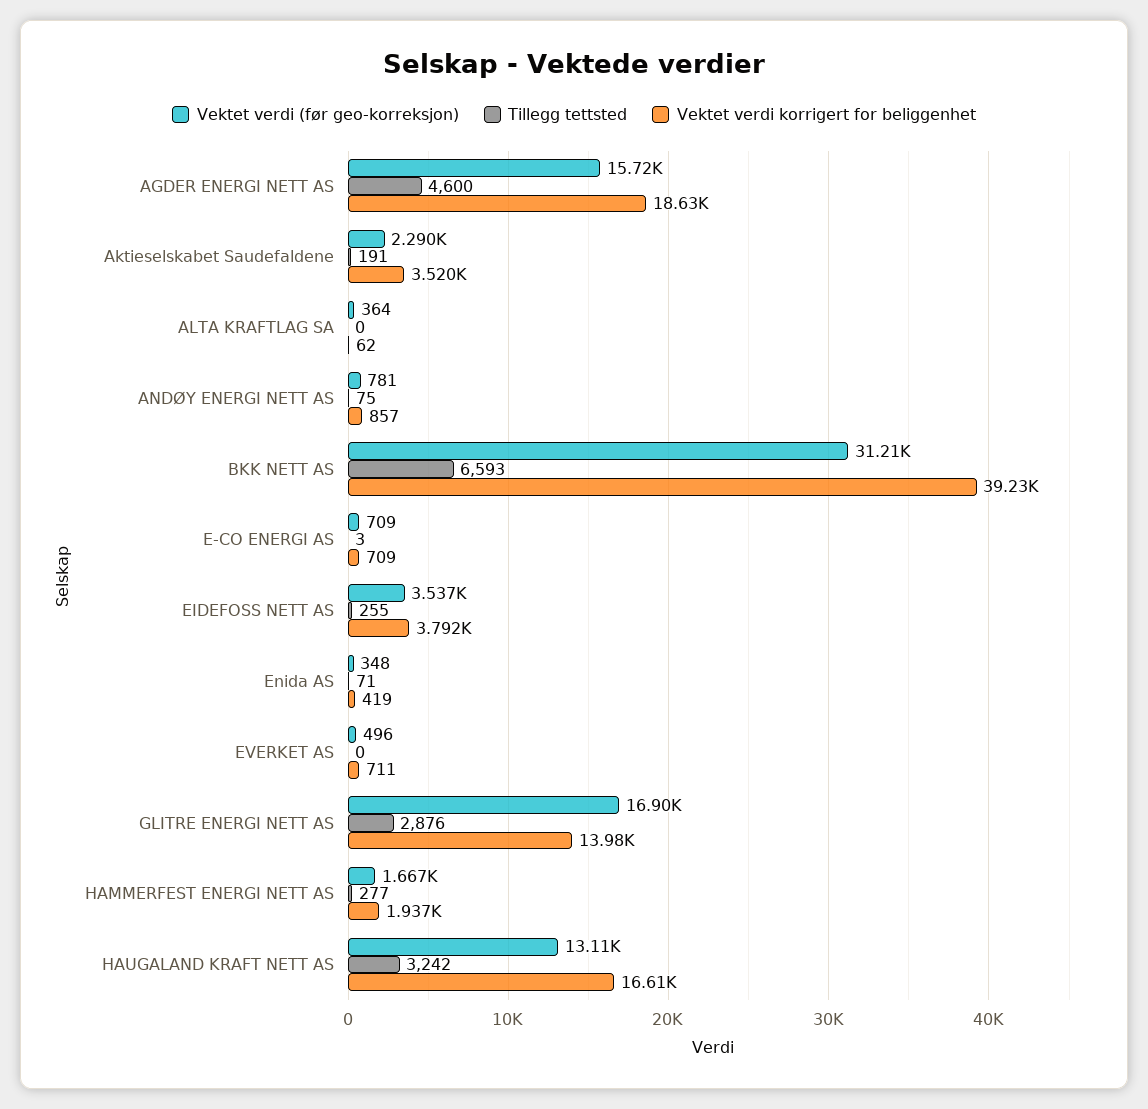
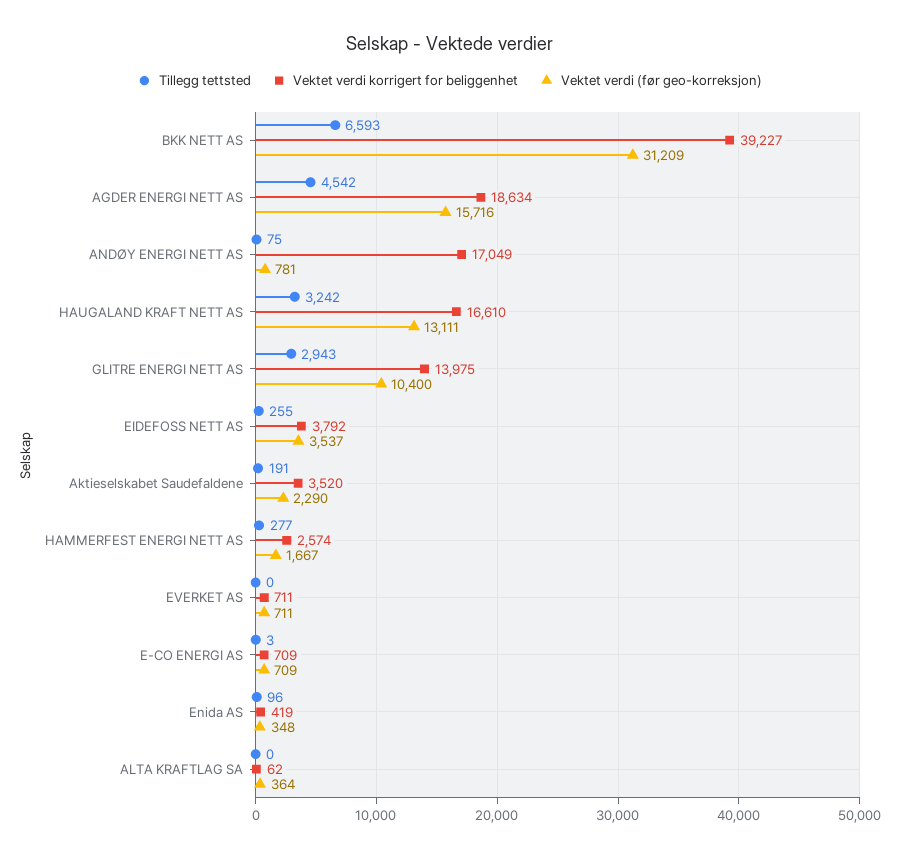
Tillegg tettsted, AGDER ENERGI NETT AS: 4600 -> 4542
Vektet verdi korrigert for beliggenhet, ANDØY ENERGI NETT AS: 857 -> 17049
Tillegg tettsted, Enida AS: 71 -> 96
Vektet verdi (før geo-korreksjon), EVERKET AS: 496 -> 711
Vektet verdi (før geo-korreksjon), GLITRE ENERGI NETT AS: 16900 -> 10400
Tillegg tettsted, GLITRE ENERGI NETT AS: 2876 -> 2943
Vektet verdi korrigert for beliggenhet, HAMMERFEST ENERGI NETT AS: 1937 -> 2574

